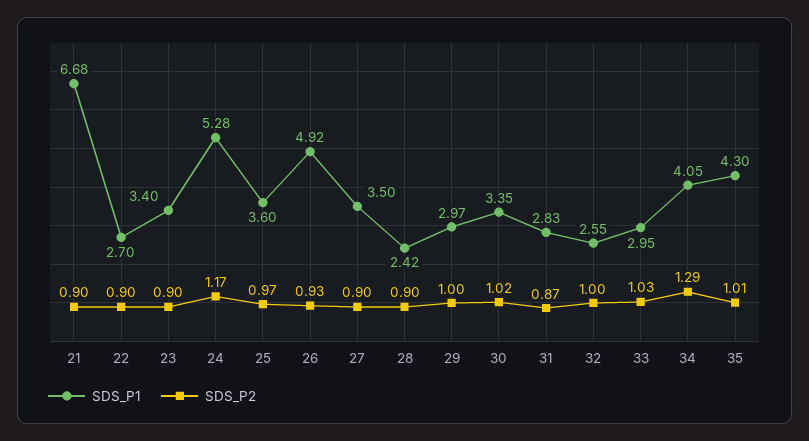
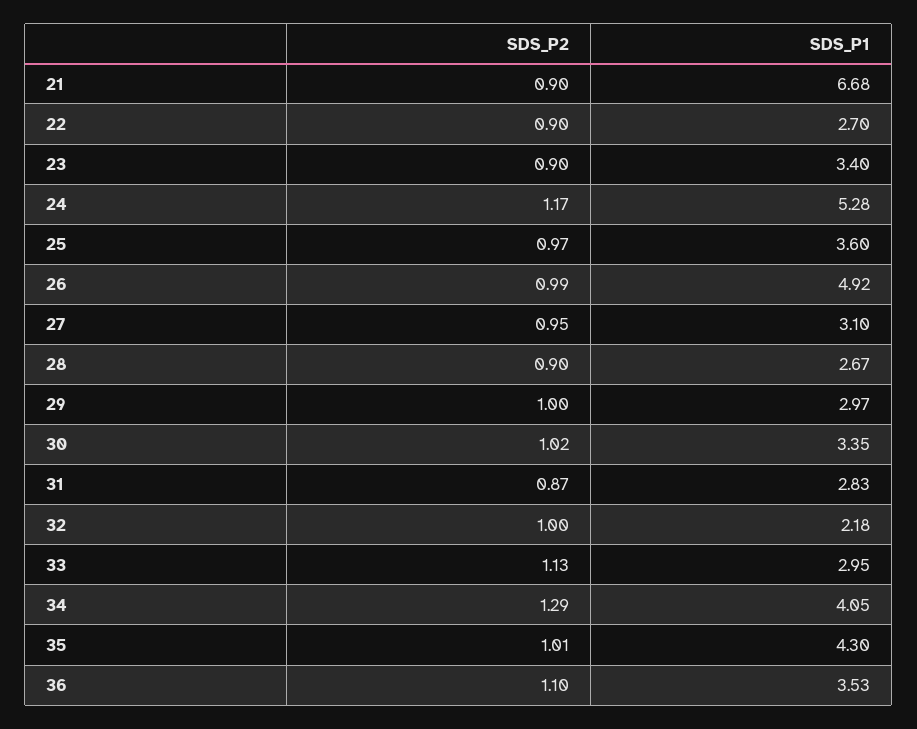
SDS_P2, 26: 0.93 -> 0.99
SDS_P1, 27: 3.5 -> 3.1
SDS_P2, 27: 0.9 -> 0.95
SDS_P1, 28: 2.42 -> 2.67
SDS_P1, 32: 2.55 -> 2.18
SDS_P2, 33: 1.03 -> 1.13
SDS_P2, 36: none -> 1.1
SDS_P1, 36: none -> 3.53

